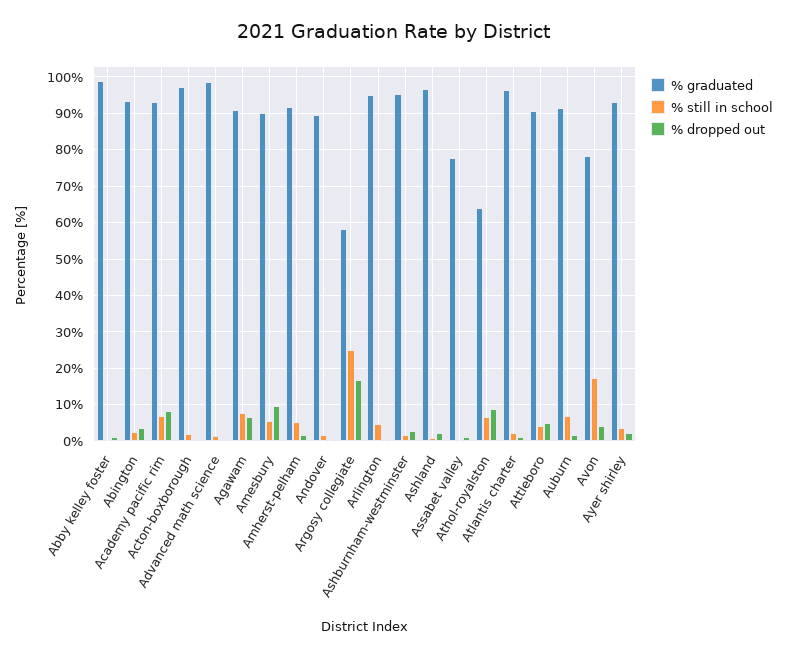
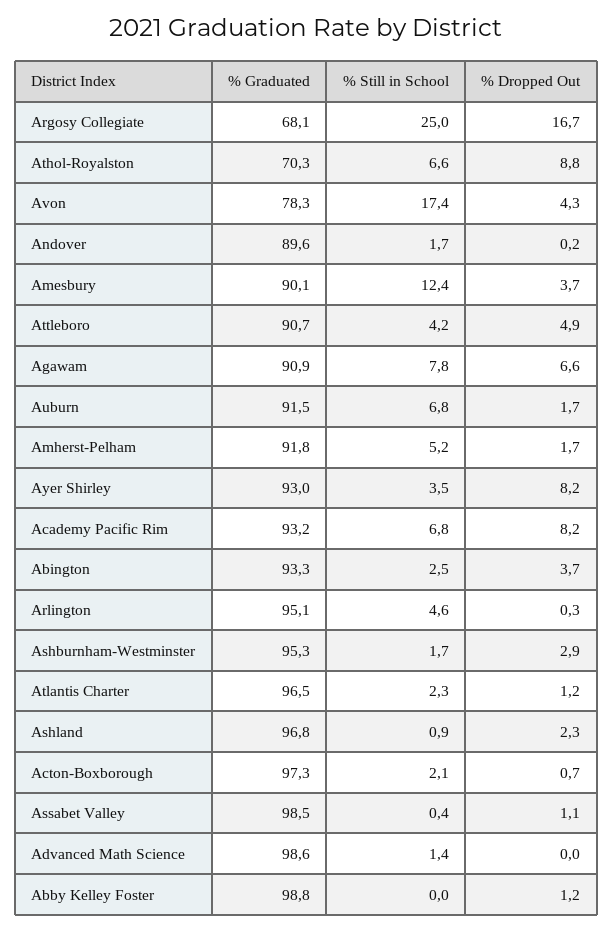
% still in school, Amesbury: 6 -> 12.4
% dropped out, Amesbury: 10 -> 3.7
% graduated, Argosy collegiate: 58 -> 68.1
% graduated, Assabet valley: 78 -> 98.5
% graduated, Athol-royalston: 64 -> 70.3
% dropped out, Ayer shirley: 2 -> 8.2

